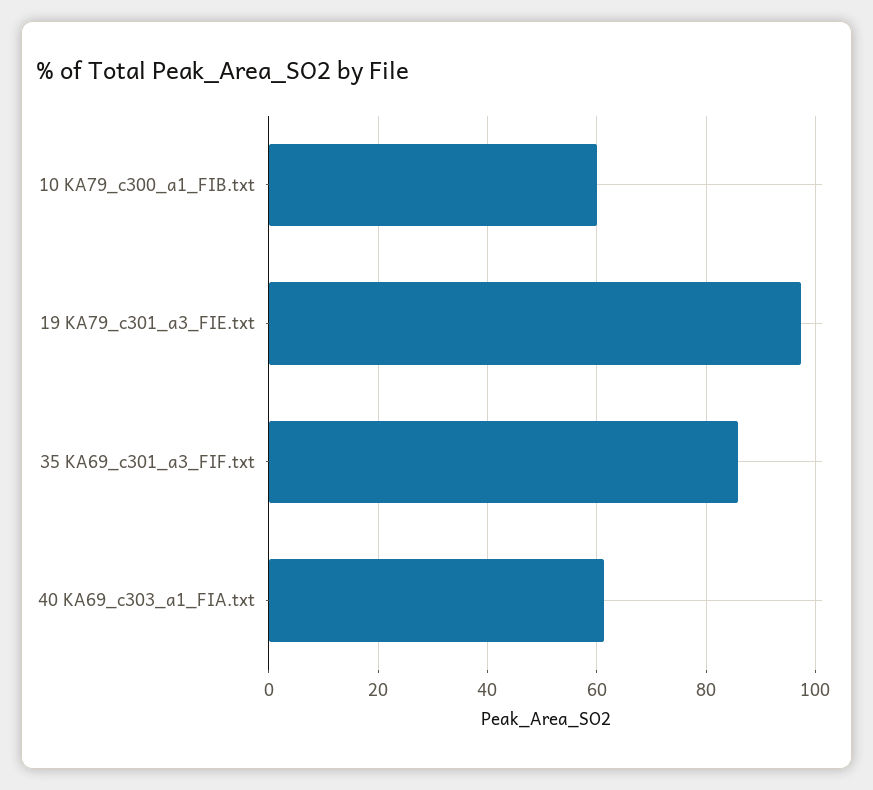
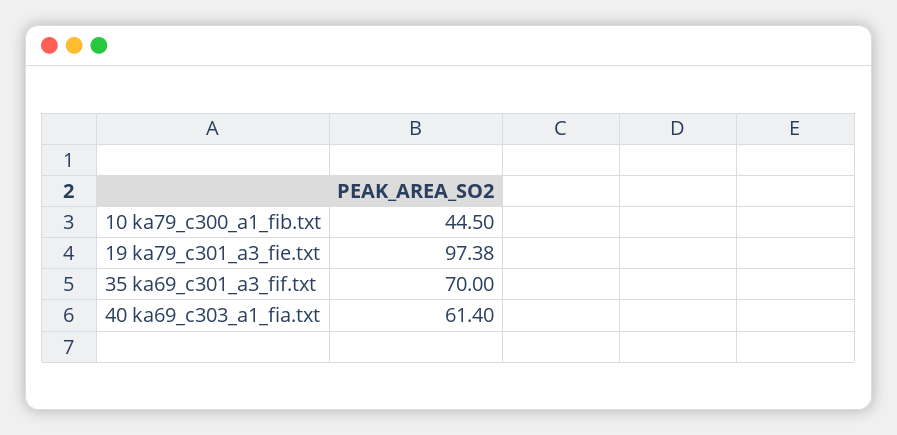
10 KA79_c300_a1_FIB.txt: 60 -> 44.5
35 KA69_c301_a3_FIF.txt: 86 -> 70

